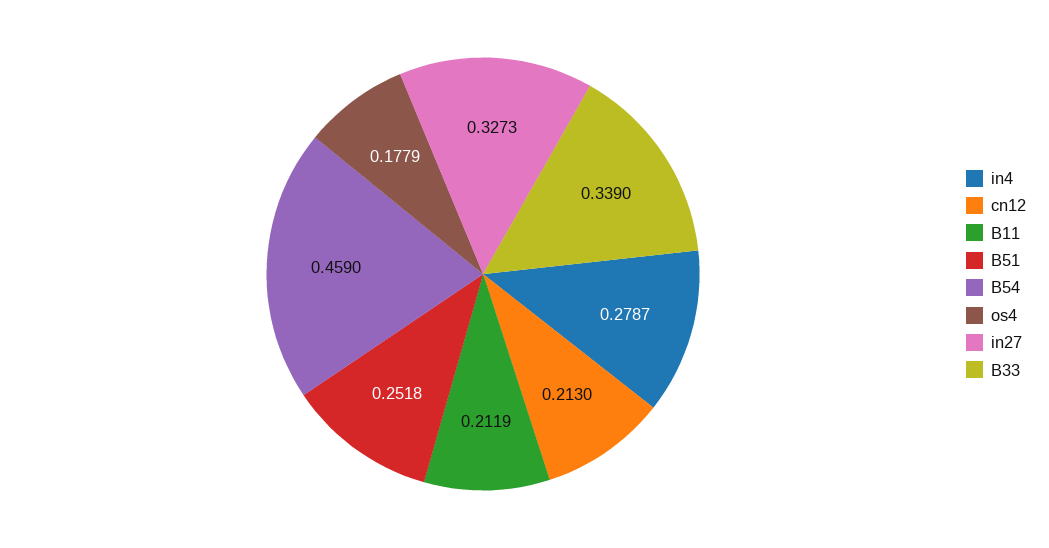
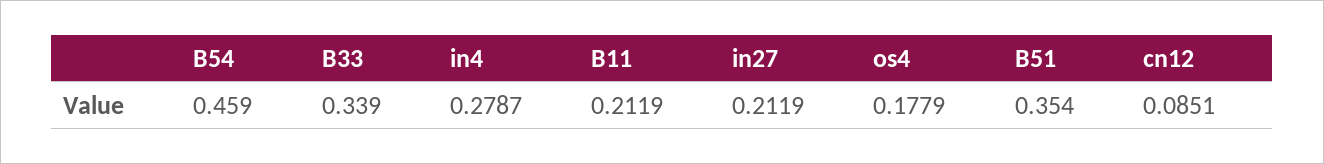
cn12: 0.213 -> 0.0851
B51: 0.2518 -> 0.354
in27: 0.3273 -> 0.2119

